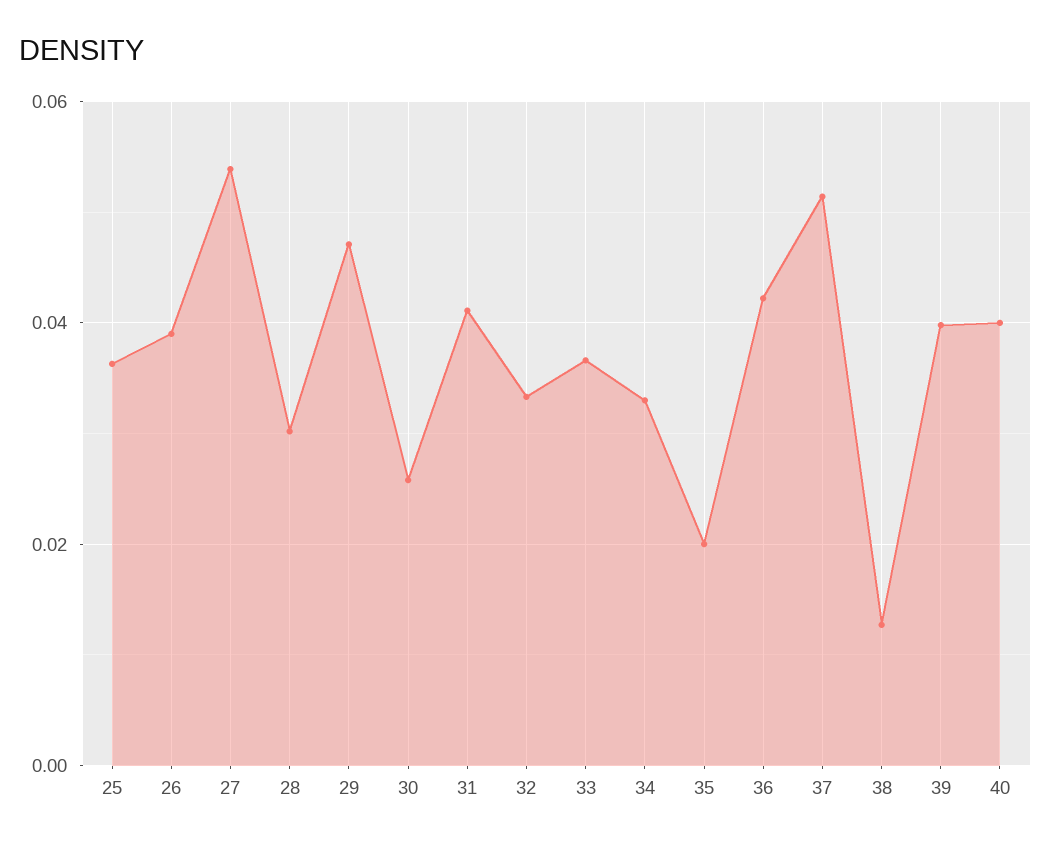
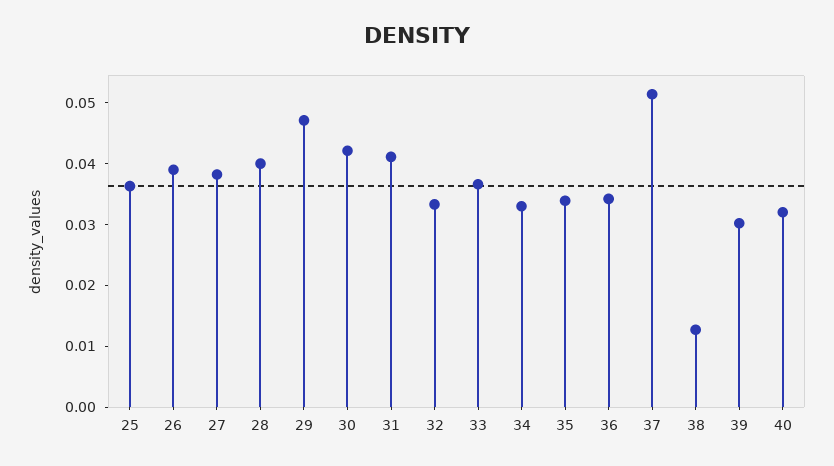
27: 0.054 -> 0.038
28: 0.03 -> 0.04
30: 0.026 -> 0.042
35: 0.02 -> 0.034
36: 0.042 -> 0.034
39: 0.04 -> 0.03
40: 0.04 -> 0.032

